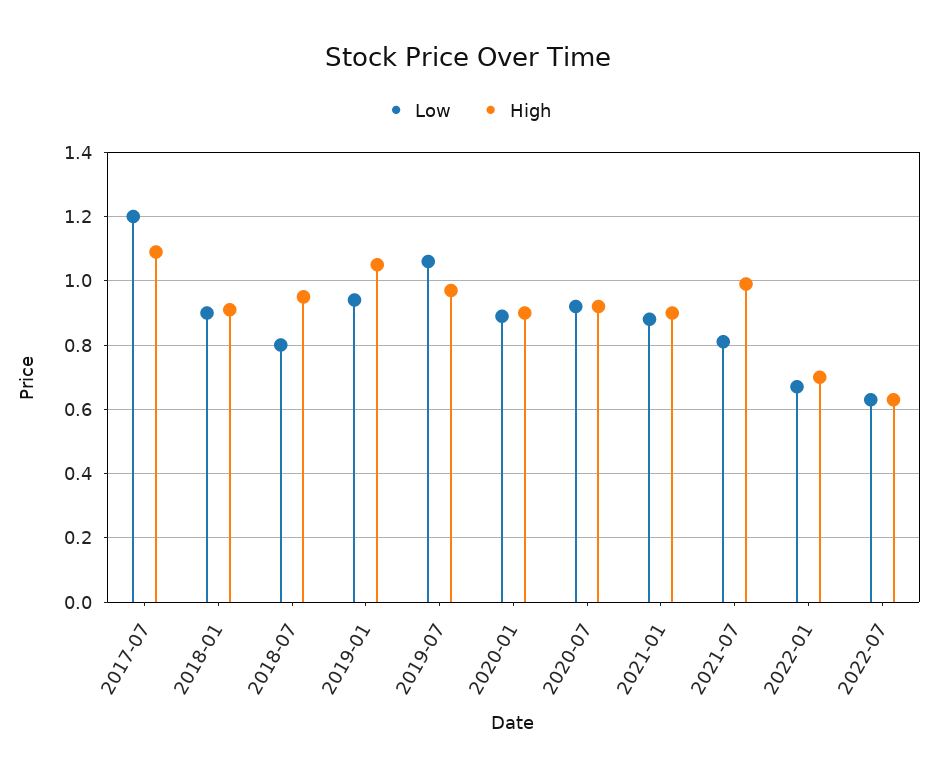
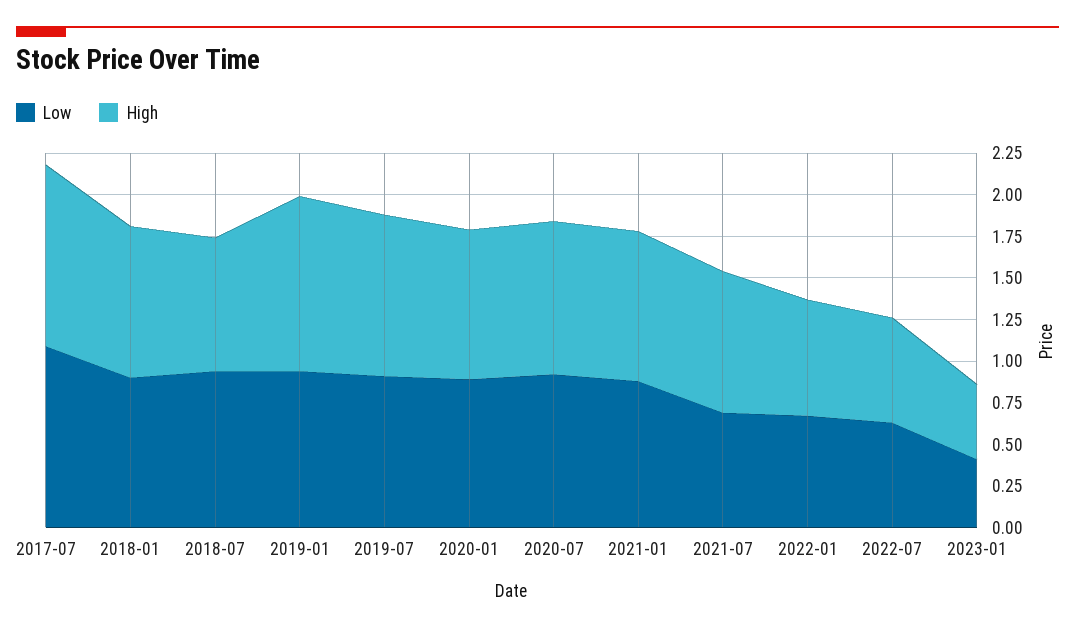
Low, 2017-07: 1.2 -> 1.1
Low, 2018-07: 0.8 -> 0.95
High, 2018-07: 0.95 -> 0.8
Low, 2019-07: 1.05 -> 0.9
Low, 2021-07: 0.8 -> 0.7
High, 2021-07: 1 -> 0.85
Low, 2023-01: none -> 0.4
High, 2023-01: none -> 0.45

